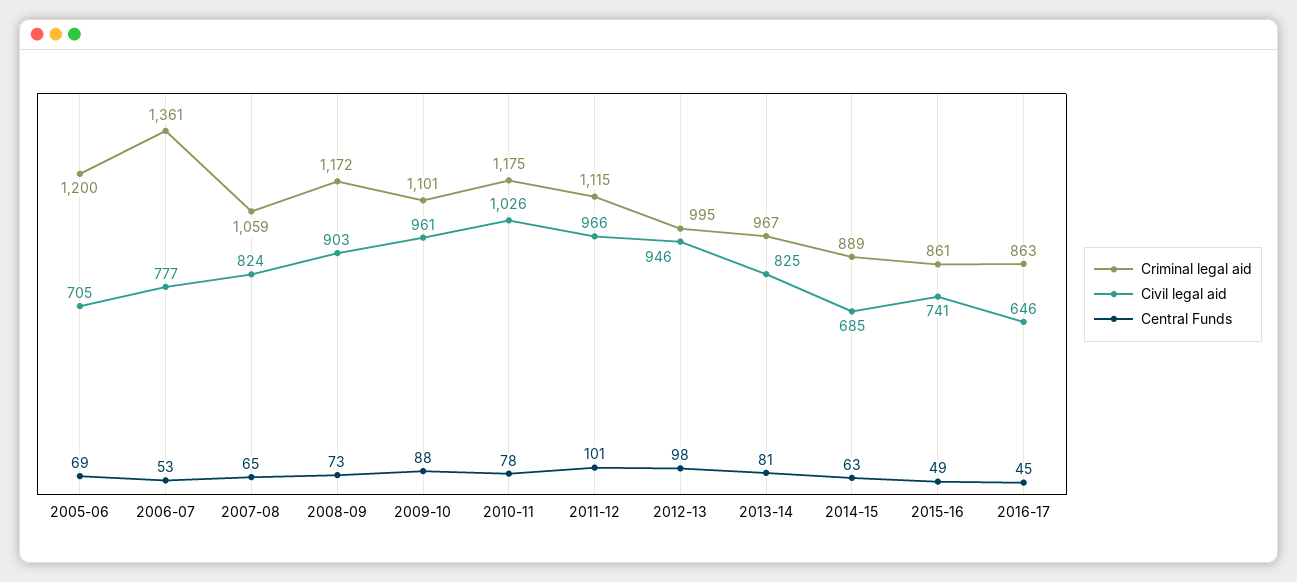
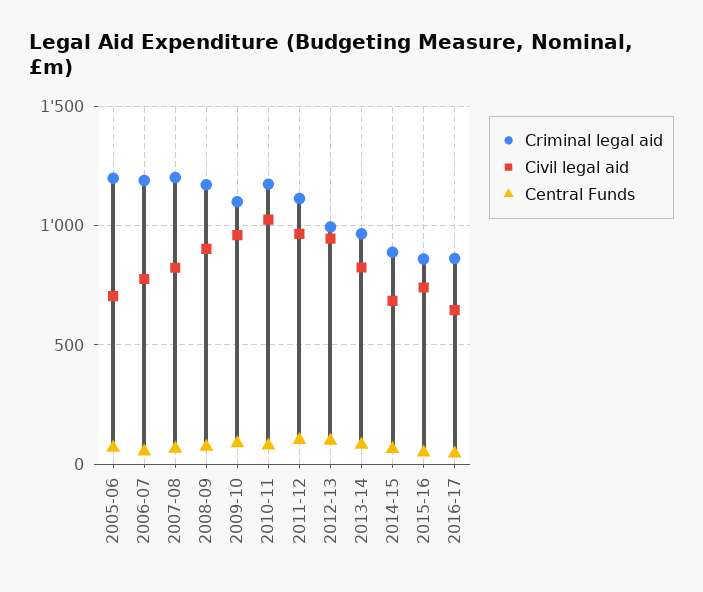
Criminal legal aid, 2006-07: 1361 -> 1200
Criminal legal aid, 2007-08: 1059 -> 1200

